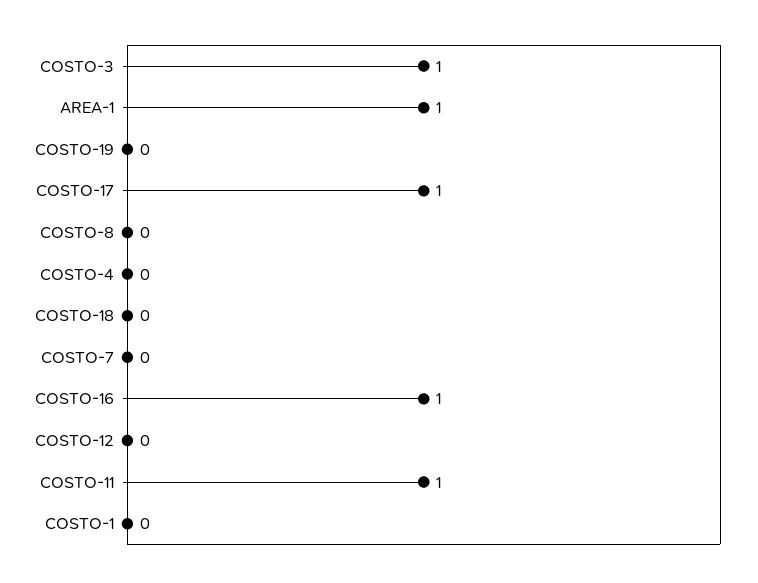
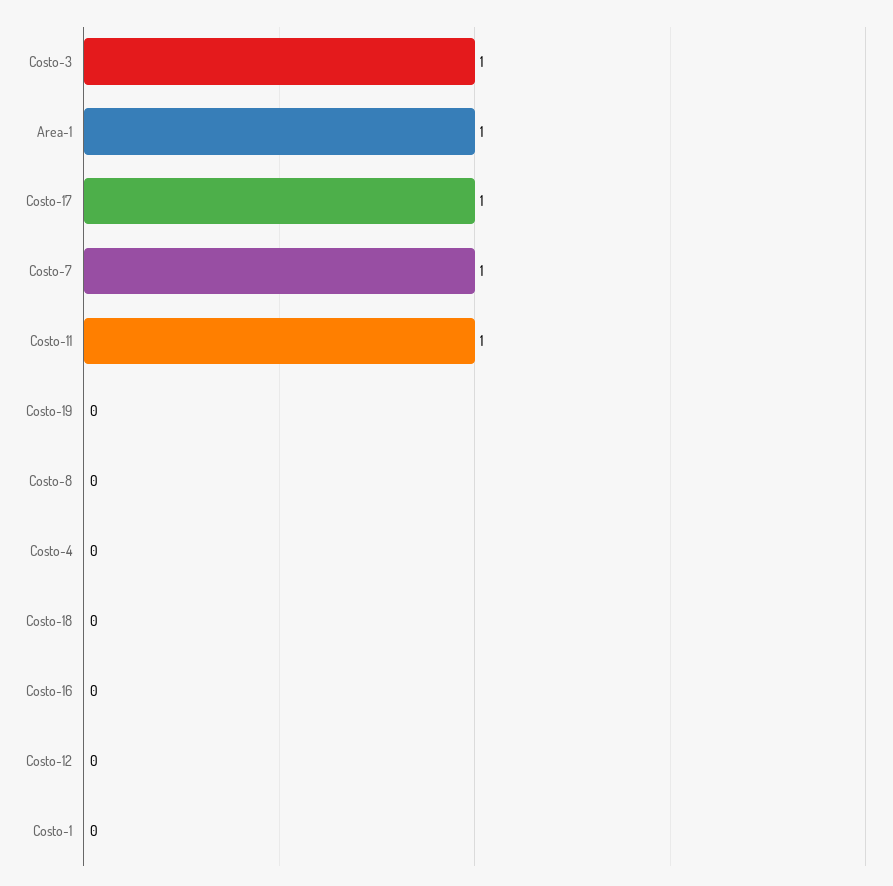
COSTO-7: 0 -> 1
COSTO-16: 1 -> 0

